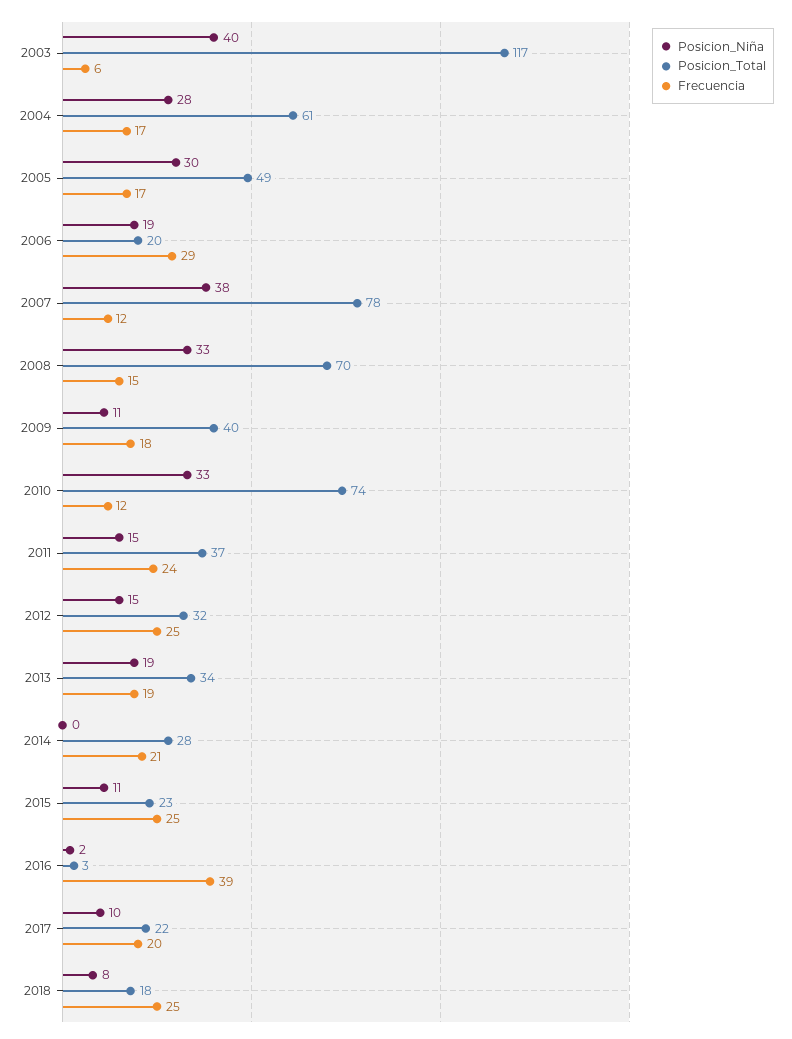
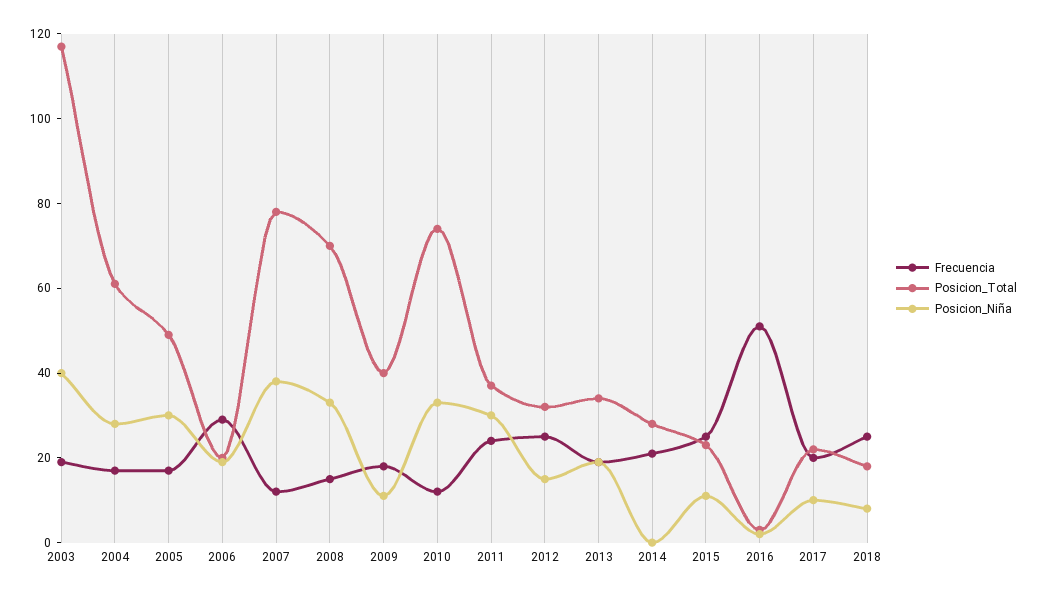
Frecuencia, 2003: 6 -> 20
Posicion_Niña, 2011: 15 -> 30
Frecuencia, 2016: 39 -> 50

